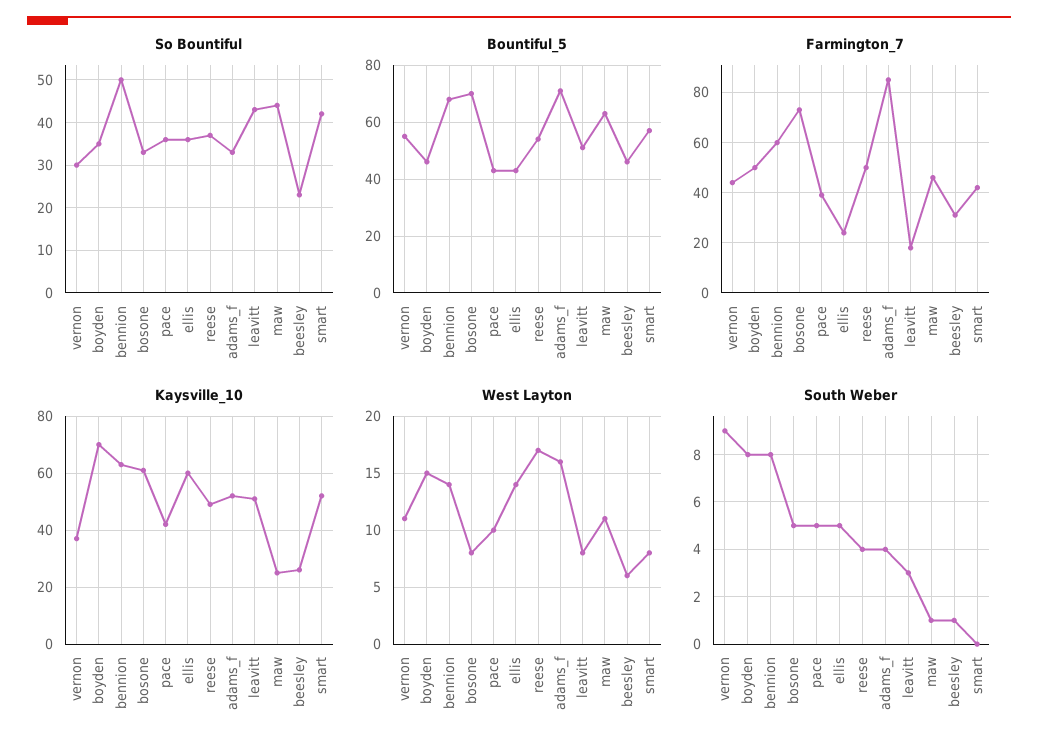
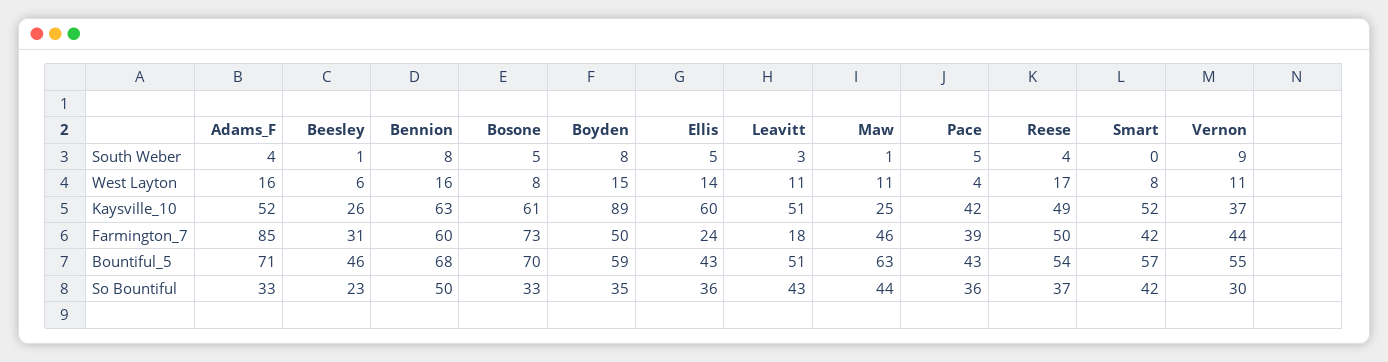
Bountiful_5, boyden: 45 -> 59
Kaysville_10, boyden: 70 -> 89
West Layton, bennion: 14 -> 16
West Layton, pace: 10 -> 4
West Layton, leavitt: 8 -> 11

